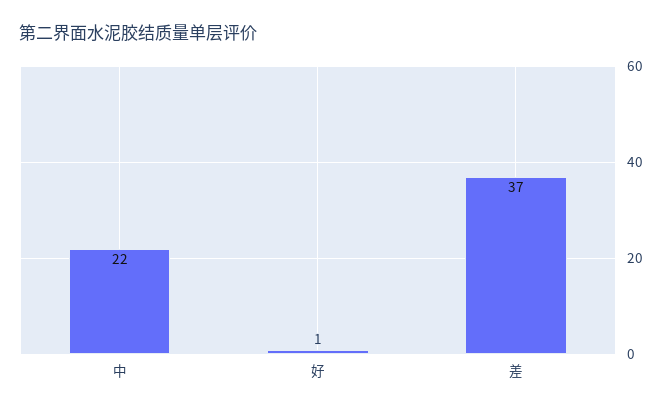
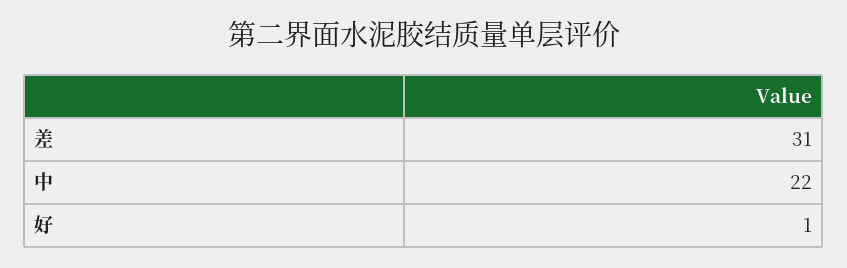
差: 37 -> 31

